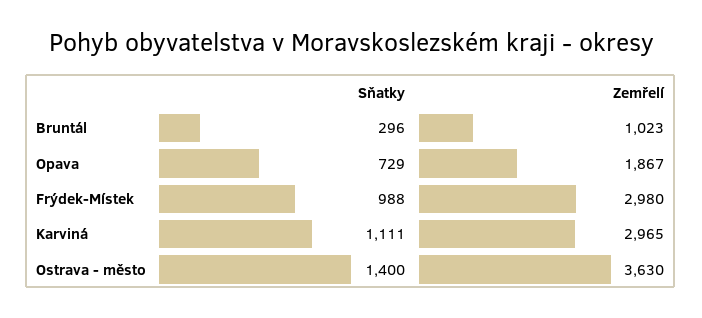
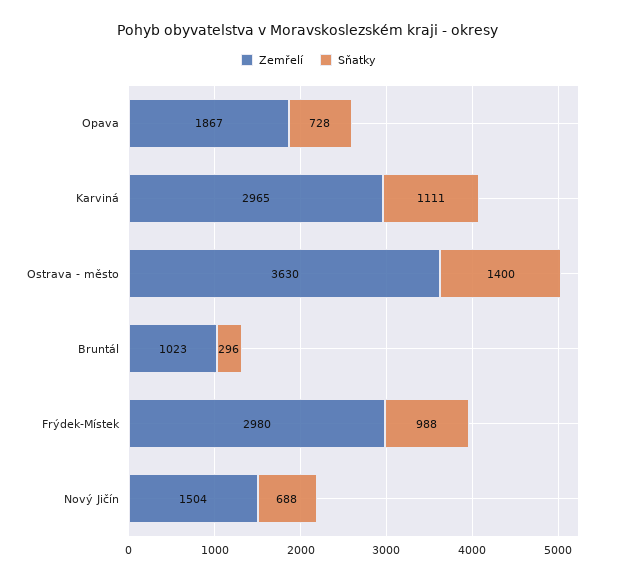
Sňatky, Opava: 729 -> 728
Zemřelí, Nový Jičín: none -> 1504
Sňatky, Nový Jičín: none -> 688

